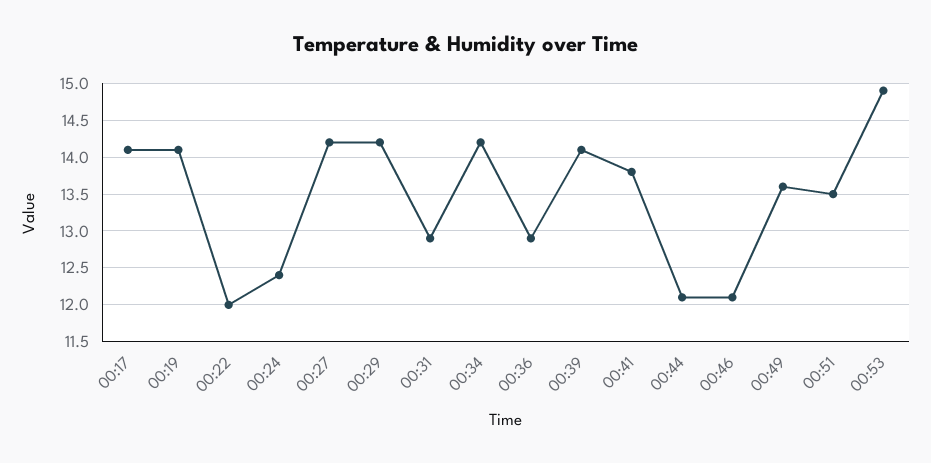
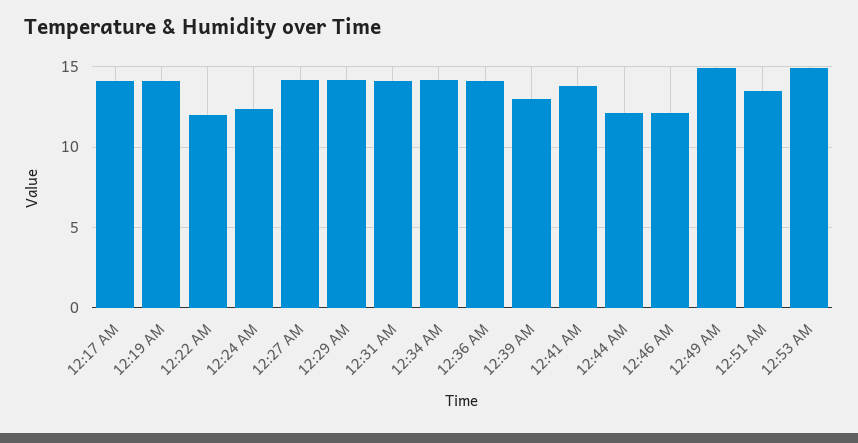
00:31: 12.9 -> 14
00:36: 12.9 -> 14
00:39: 14.1 -> 13
00:49: 13.6 -> 15

